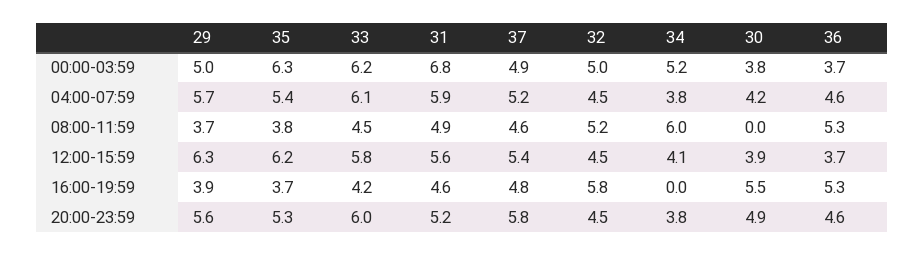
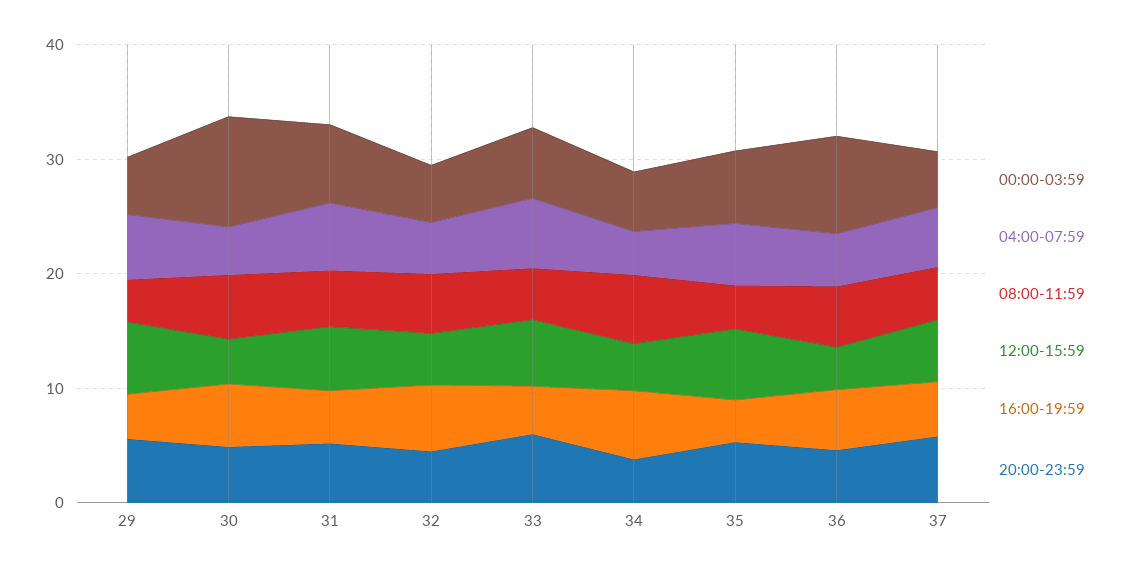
00:00-03:59, 30: 3.8 -> 10
00:00-03:59, 36: 3.7 -> 8
08:00-11:59, 30: 0 -> 6
16:00-19:59, 34: 0 -> 6

